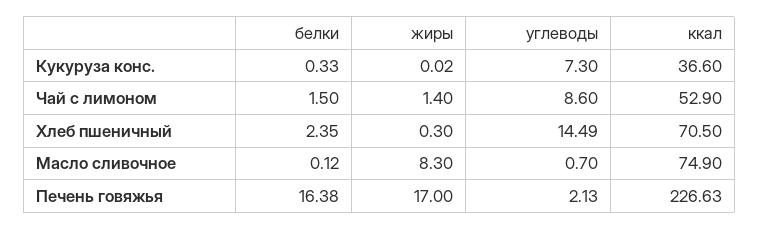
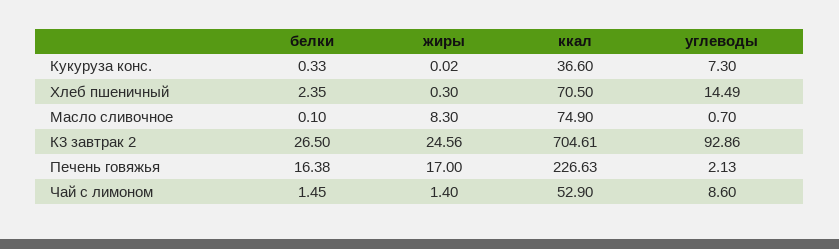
белки, Чай с лимоном: 1.5 -> 1.45
белки, Масло сливочное: 0.12 -> 0.1
белки, К3 завтрак 2: none -> 26.5
жиры, К3 завтрак 2: none -> 24.56
ккал, К3 завтрак 2: none -> 704.61
углеводы, К3 завтрак 2: none -> 92.86

